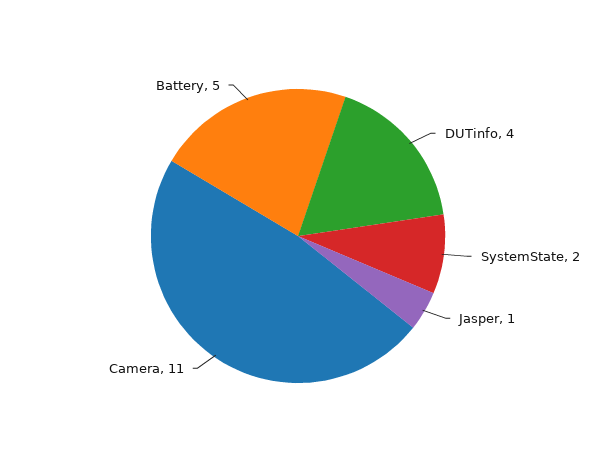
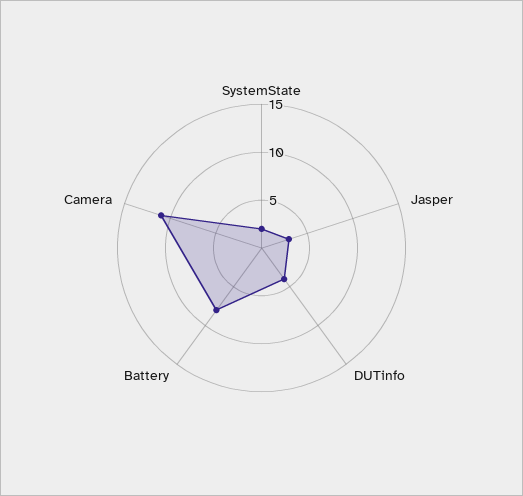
Jasper: 1 -> 3
Battery: 5 -> 8

